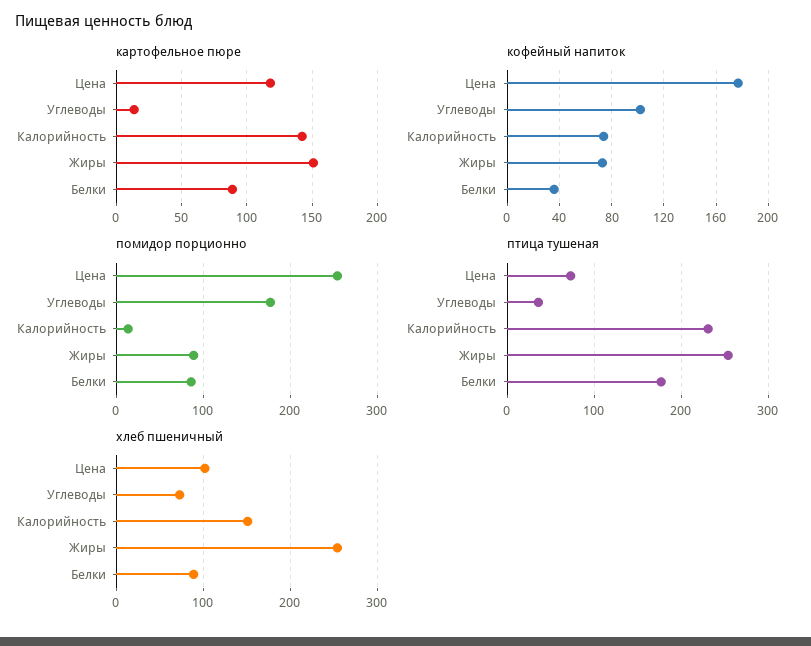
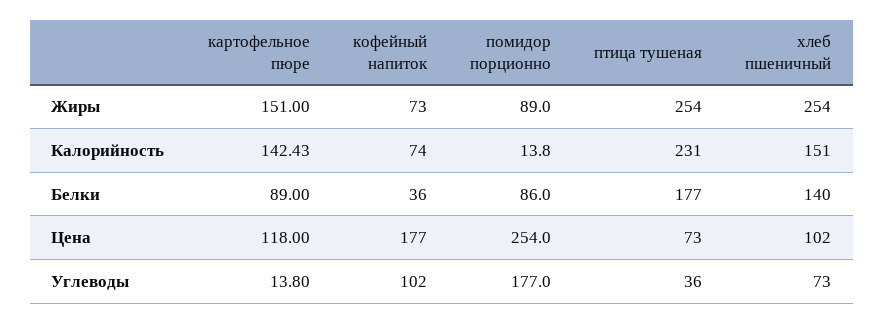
хлеб пшеничный, Белки: 90 -> 140

